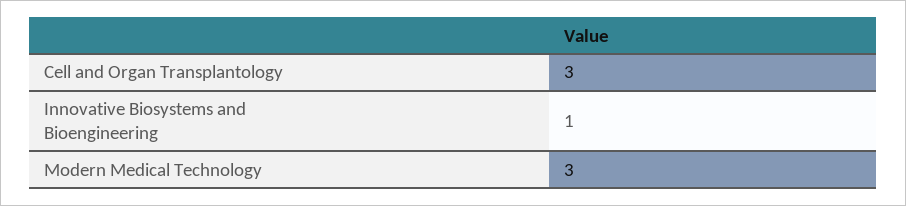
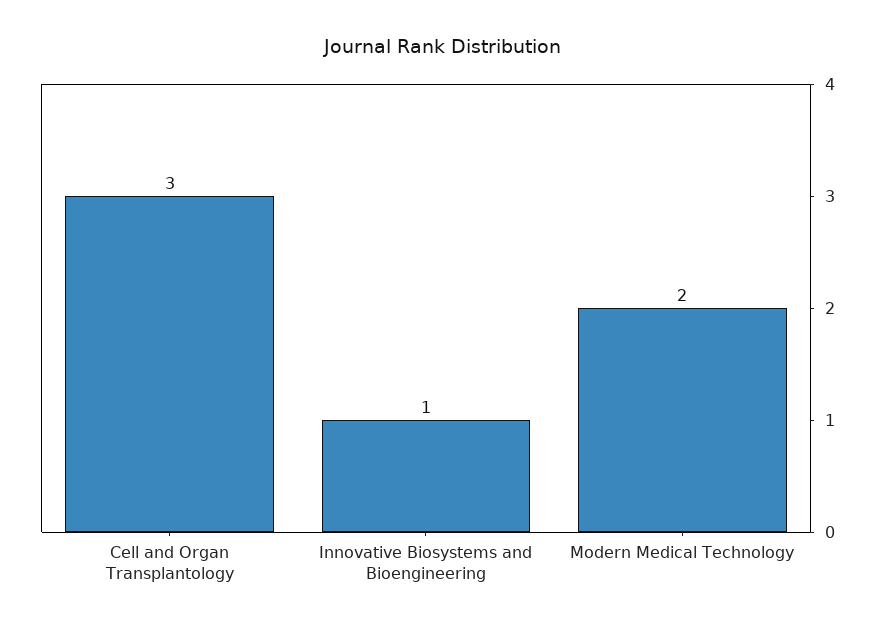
Modern Medical Technology: 3 -> 2

